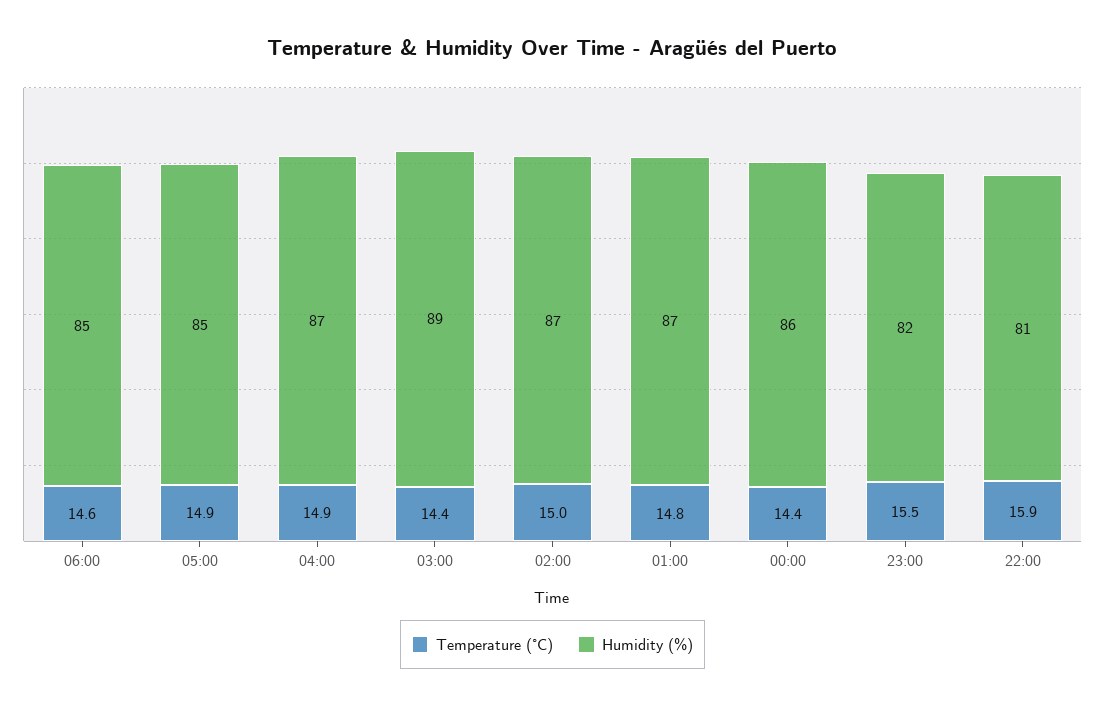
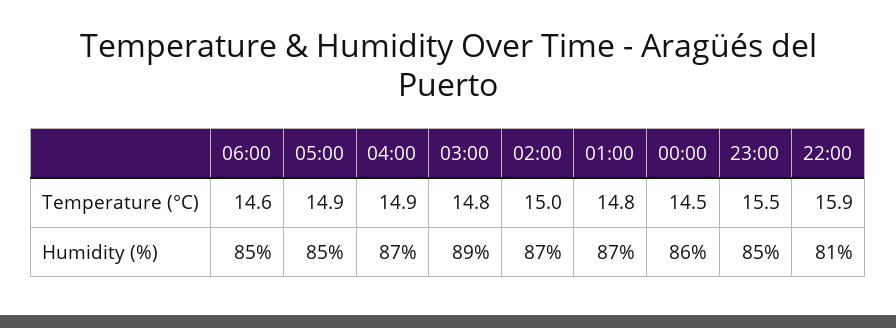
Temperature (°C), 03:00: 14.4 -> 14.8
Temperature (°C), 00:00: 14.4 -> 14.5
Humidity (%), 23:00: 82 -> 85

